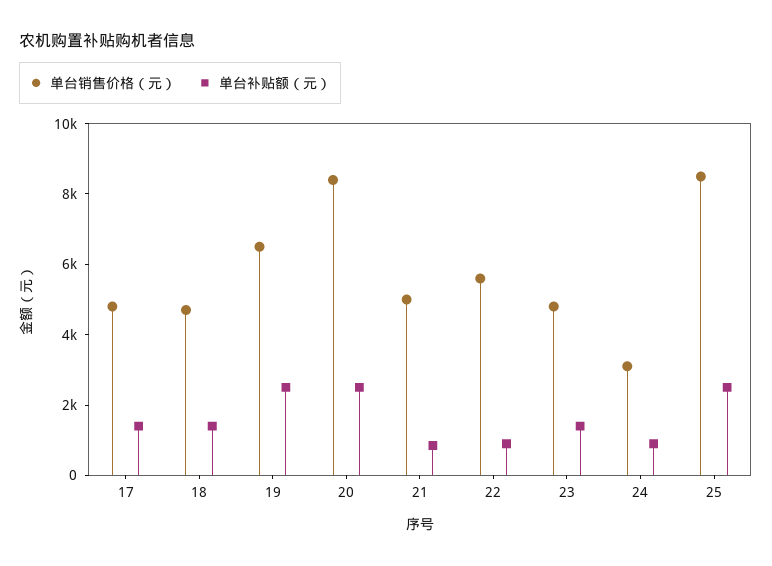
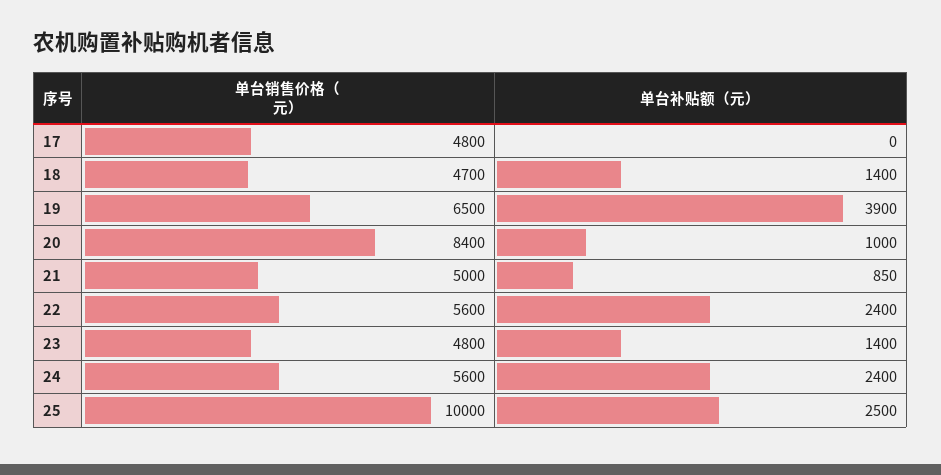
单台补贴额（元）, 17: 1500 -> 0
单台补贴额（元）, 19: 2500 -> 3900
单台补贴额（元）, 20: 2500 -> 1000
单台补贴额（元）, 22: 1000 -> 2400
单台销售价格（元）, 24: 3000 -> 5600
单台补贴额（元）, 24: 1000 -> 2400
单台销售价格（元）, 25: 8500 -> 10000

